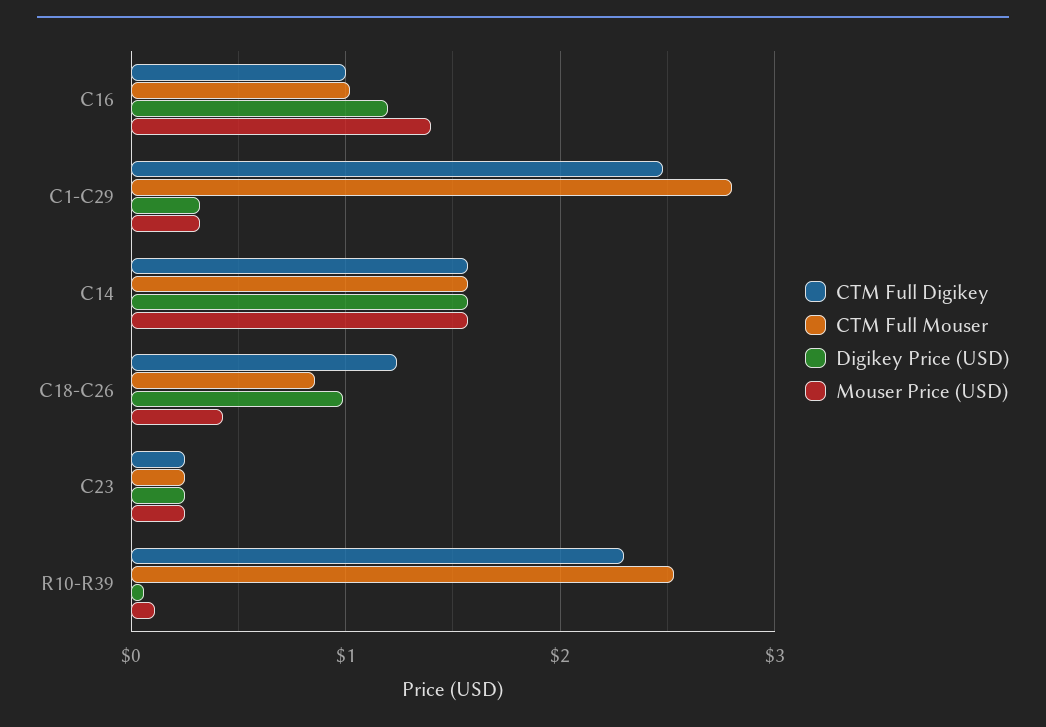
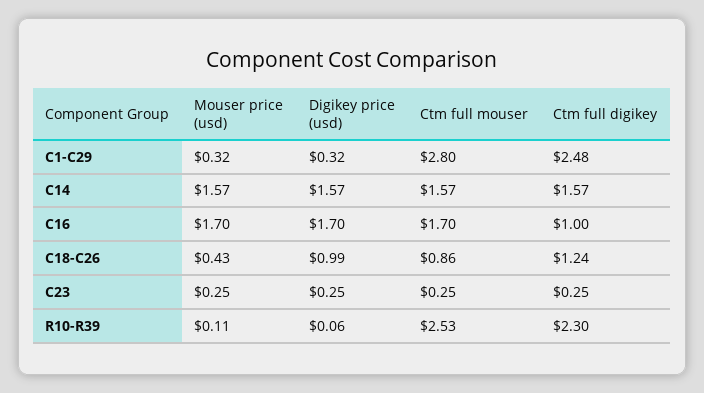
CTM Full Mouser, C16: 1 -> 1.7
Digikey Price (USD), C16: 1.2 -> 1.7
Mouser Price (USD), C16: 1.4 -> 1.7

